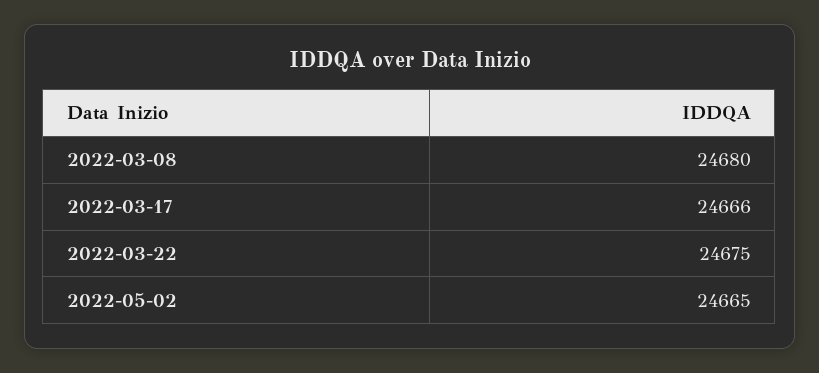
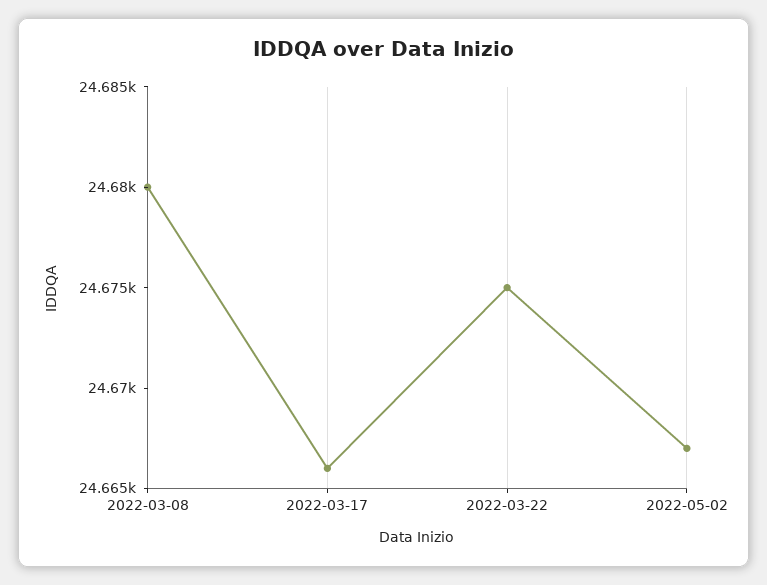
2022-05-02: 24665 -> 24667

